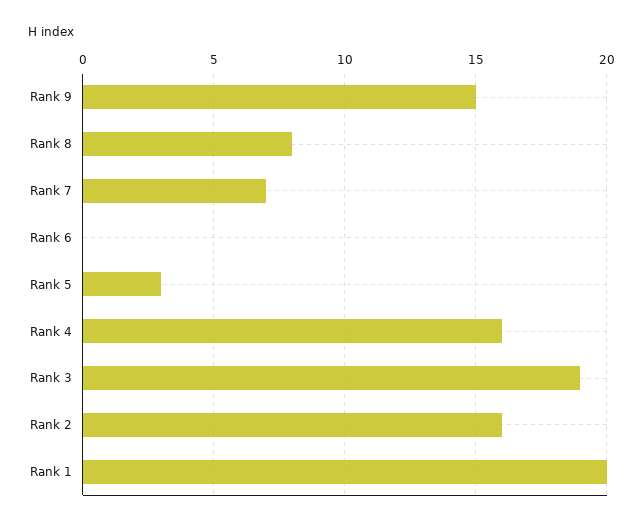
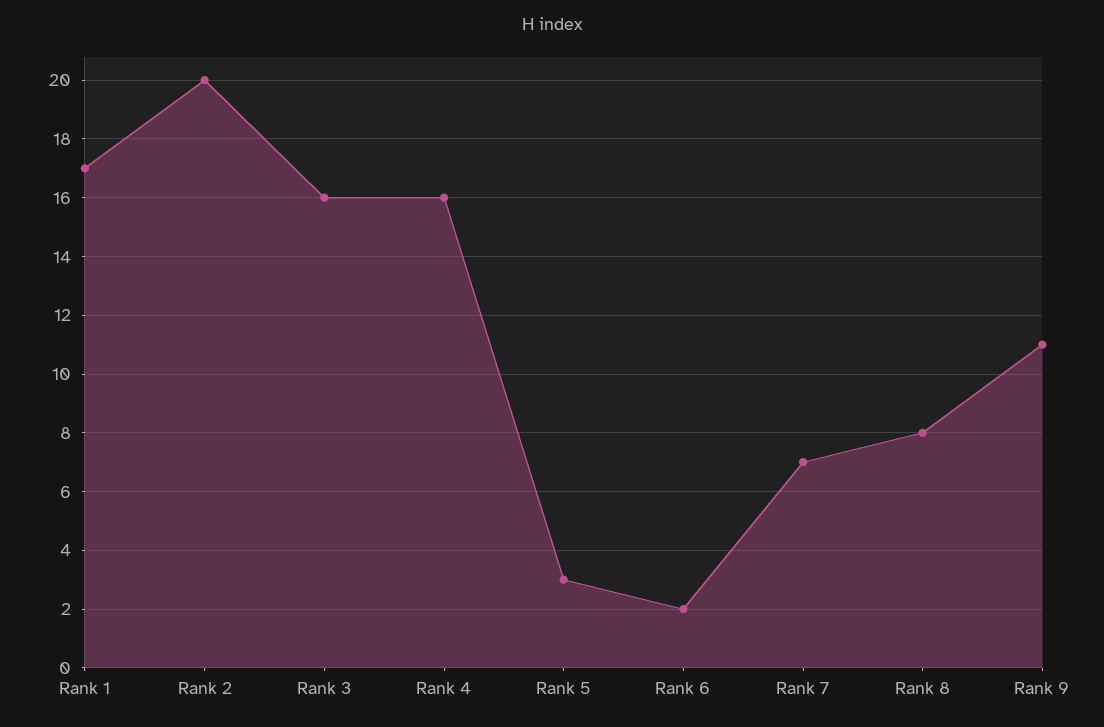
Rank 9: 15 -> 11
Rank 6: 0 -> 2
Rank 3: 19 -> 16
Rank 2: 16 -> 20
Rank 1: 20 -> 17

